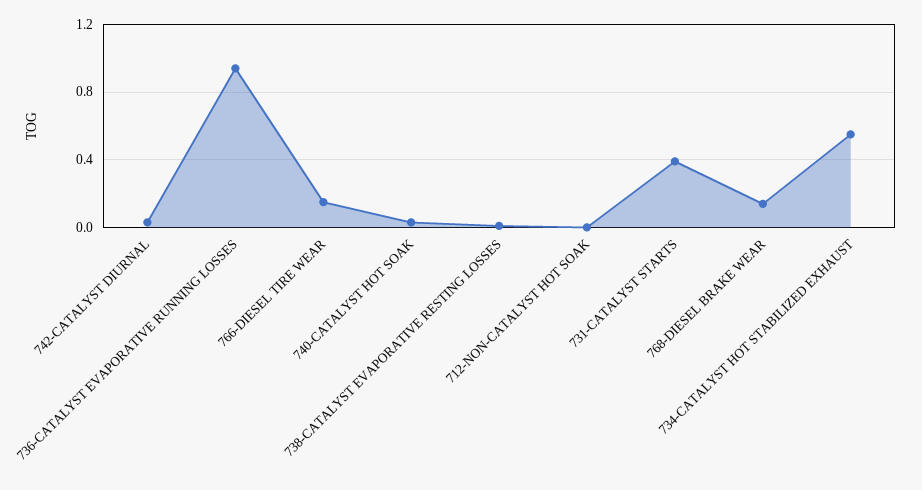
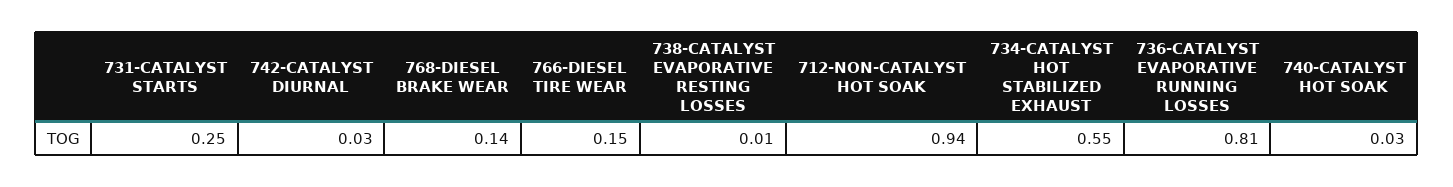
736-CATALYST EVAPORATIVE RUNNING LOSSES: 0.95 -> 0.81
712-NON-CATALYST HOT SOAK: 0 -> 0.94
731-CATALYST STARTS: 0.4 -> 0.25

